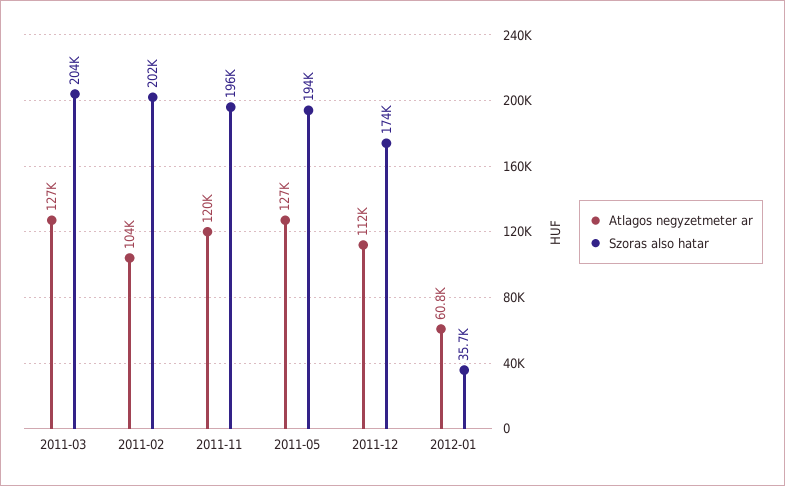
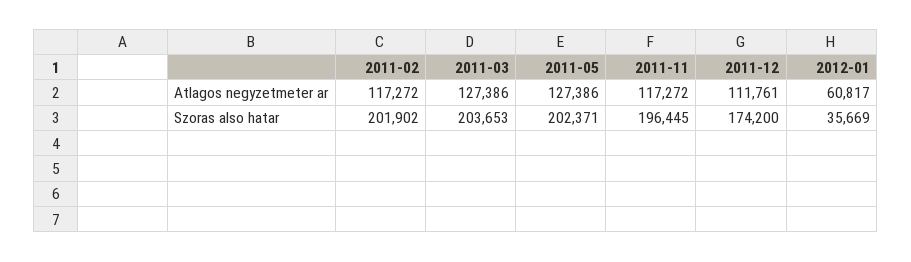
Atlagos negyzetmeter ar, 2011-02: 104000 -> 117272
Atlagos negyzetmeter ar, 2011-11: 120000 -> 117272
Szoras also hatar, 2011-05: 194000 -> 202371

